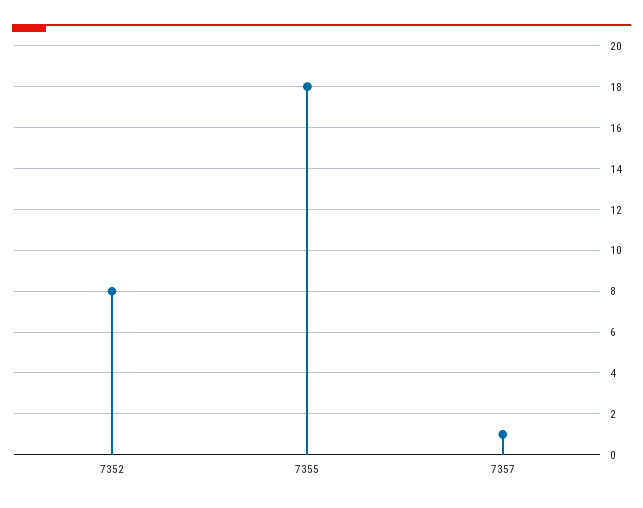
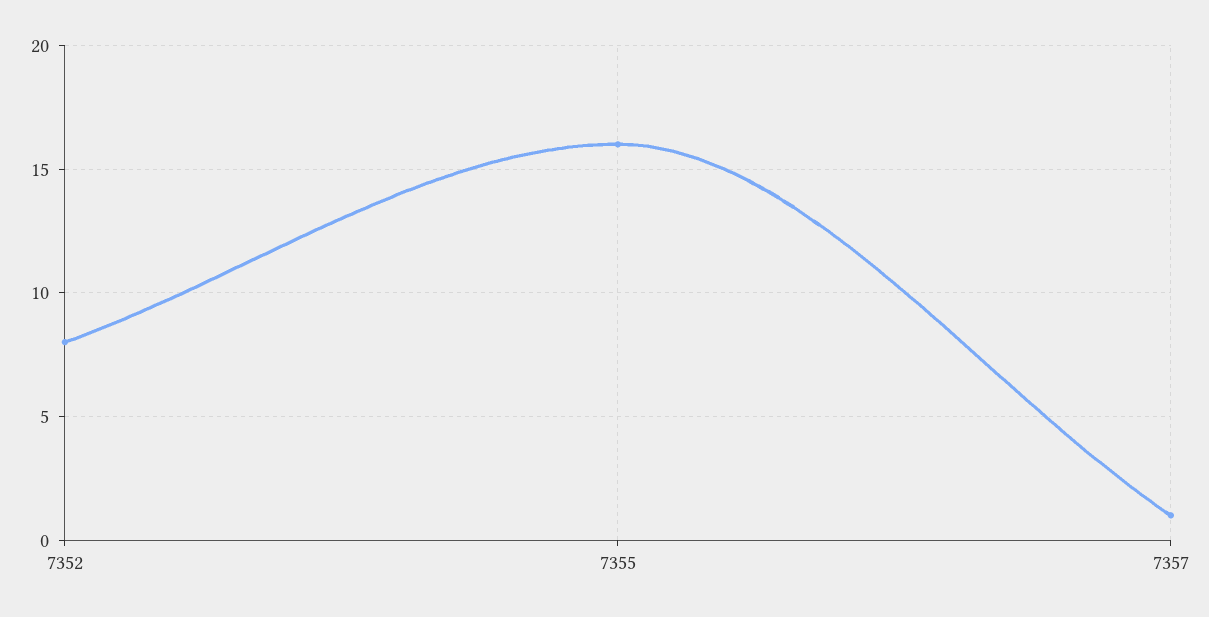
7355: 18 -> 16

